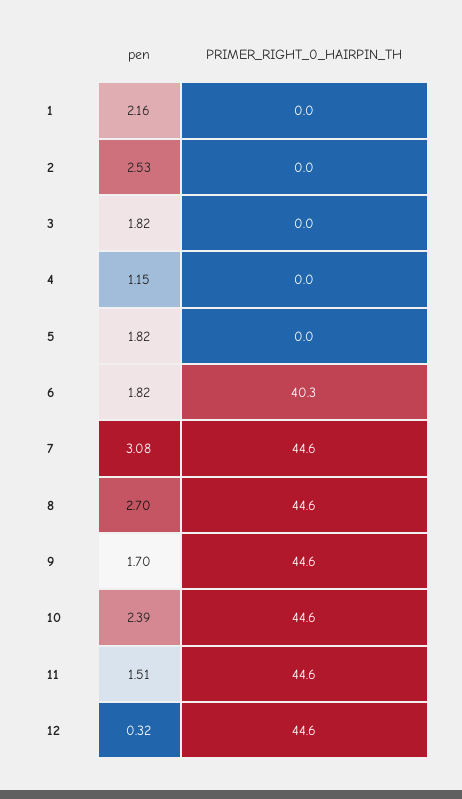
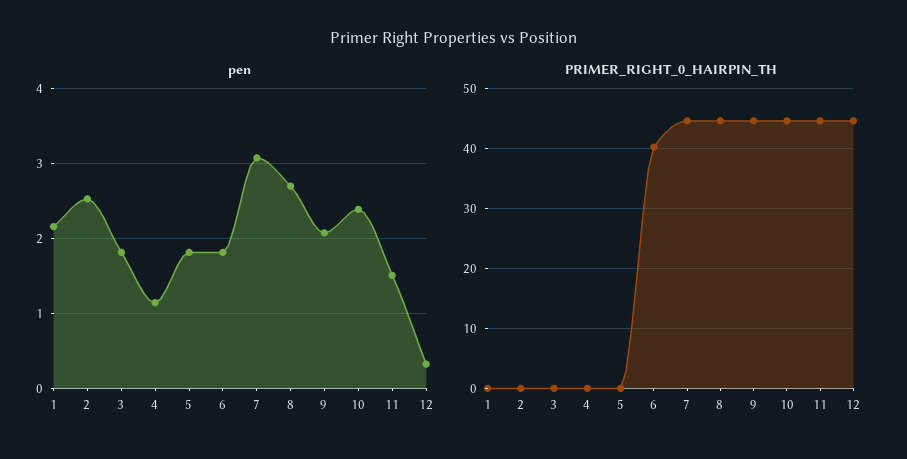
pen, 9: 1.7 -> 2.1

